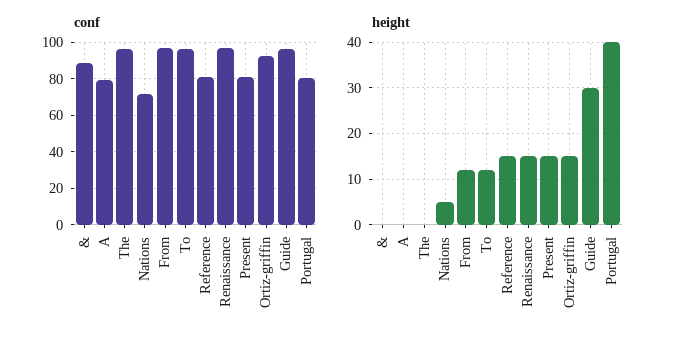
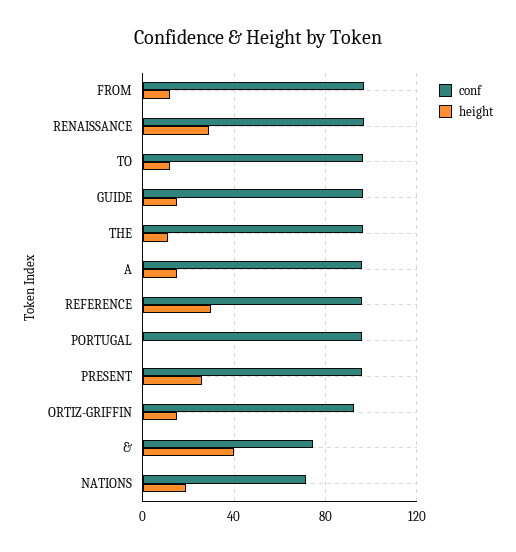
conf, &: 90 -> 75
conf, A: 80 -> 95
conf, Reference: 80 -> 95
conf, Present: 80 -> 95
conf, Portugal: 80 -> 95
height, &: 0 -> 40
height, A: 0 -> 15
height, The: 0 -> 10
height, Nations: 5 -> 20
height, Reference: 15 -> 30
height, Renaissance: 15 -> 30
height, Present: 15 -> 25
height, Guide: 30 -> 15
height, Portugal: 40 -> 0

